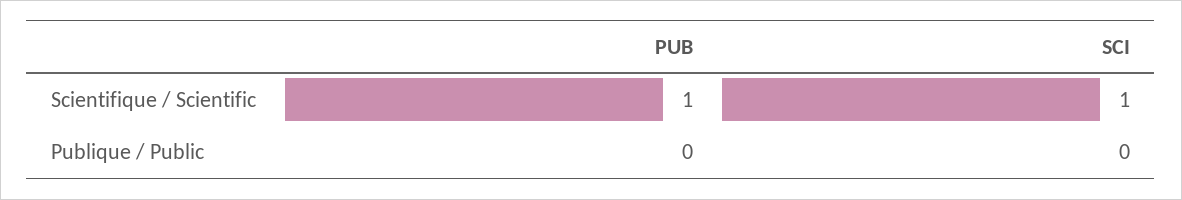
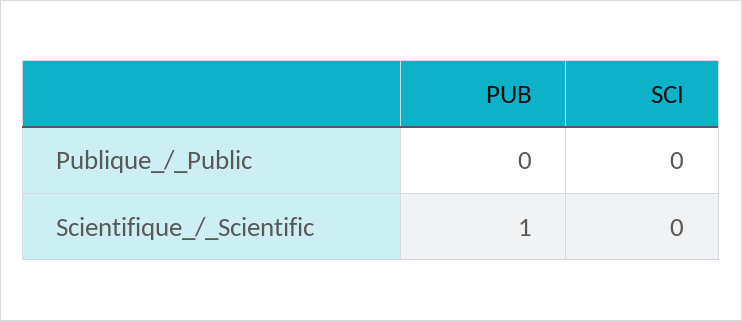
SCI, Scientifique / Scientific: 1 -> 0

